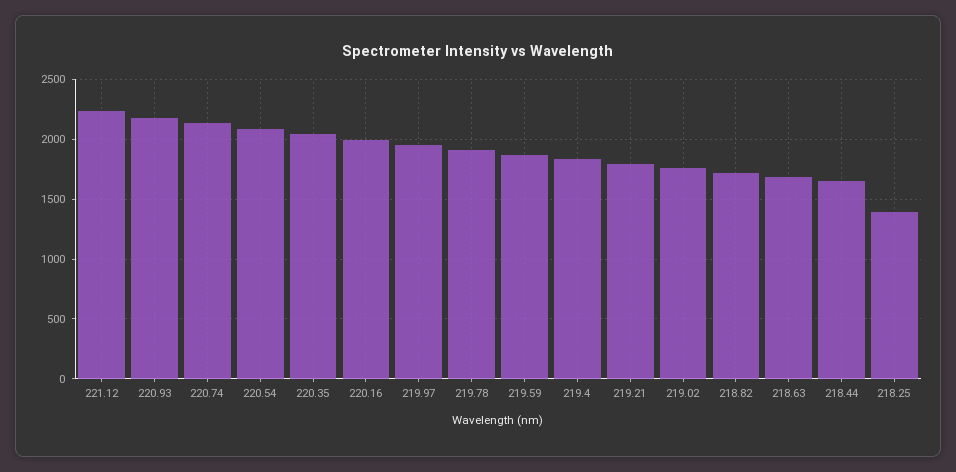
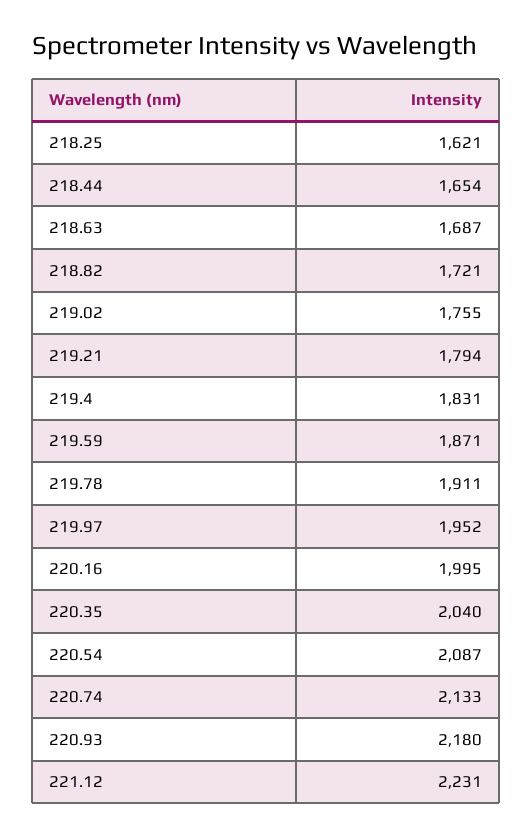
218.25: 1400 -> 1621

